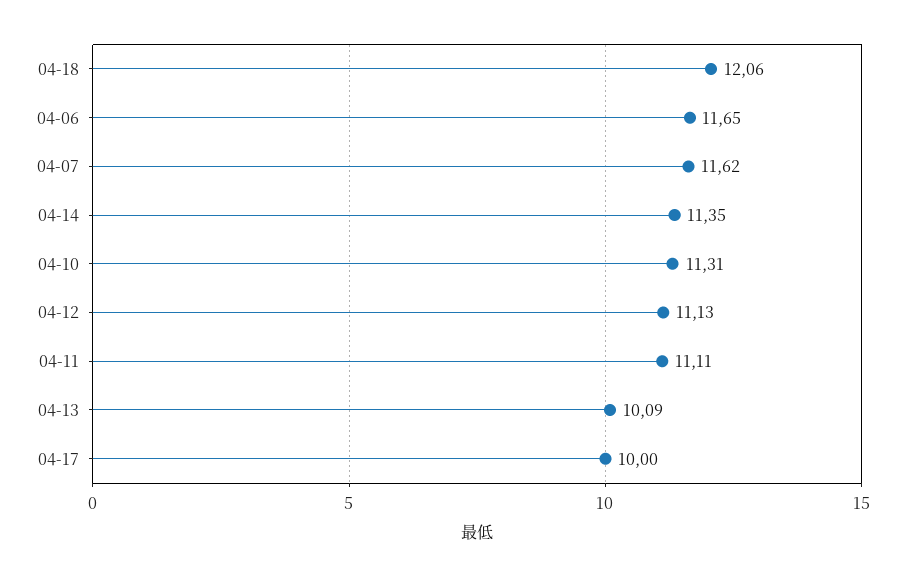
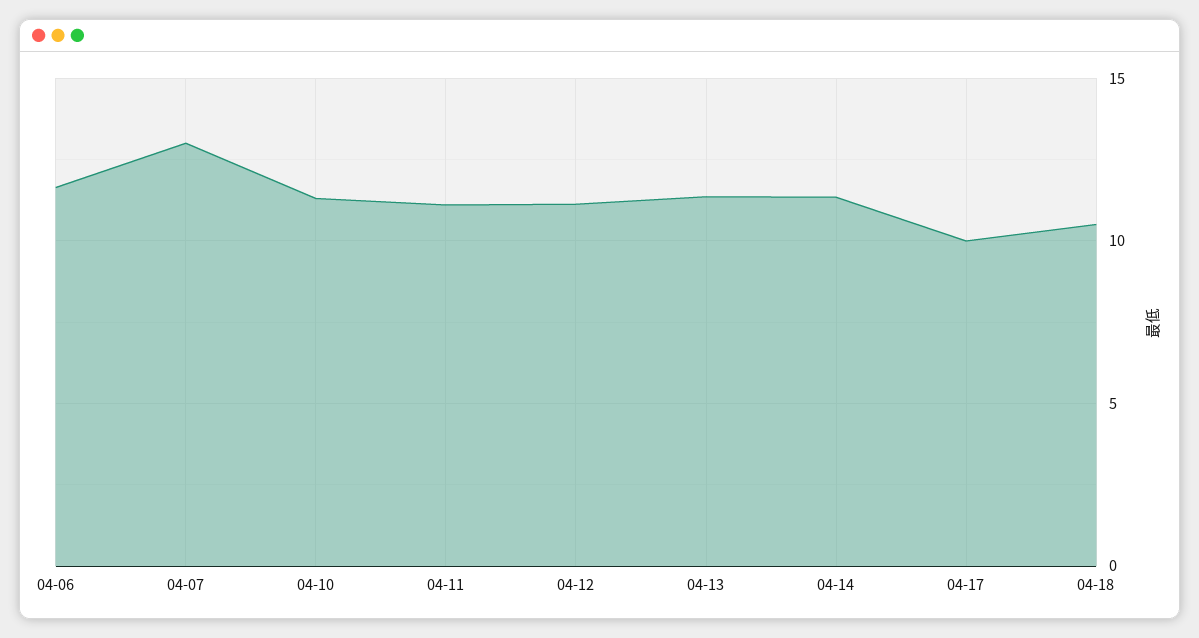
04-18: 12.06 -> 10.5
04-07: 11.62 -> 13
04-13: 10.09 -> 11.5

